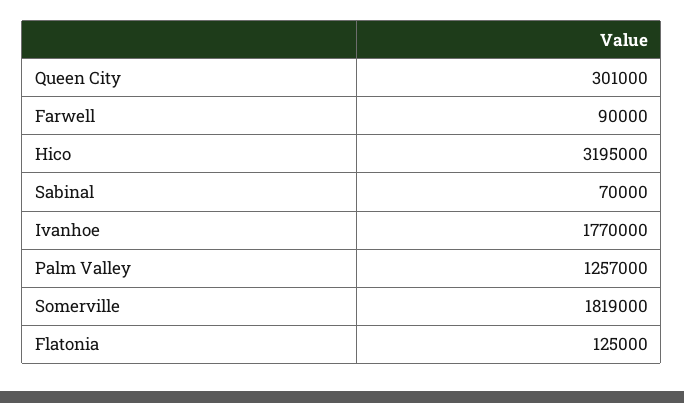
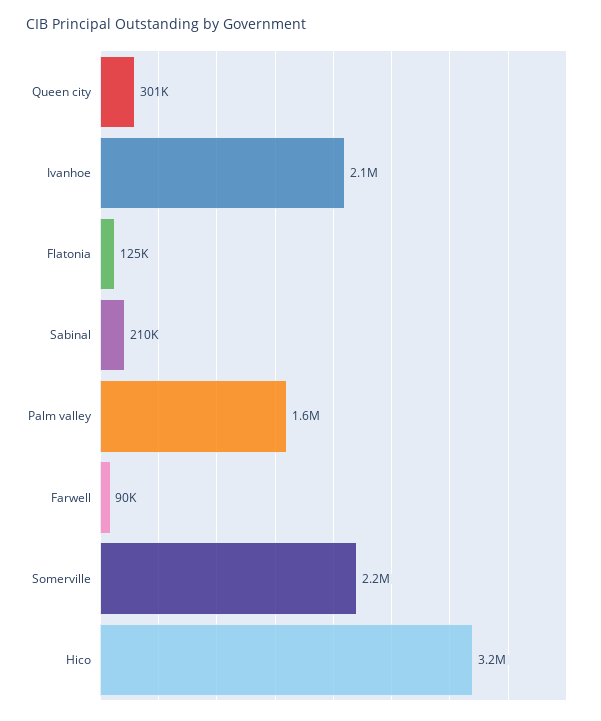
Sabinal: 70000 -> 210000
Ivanhoe: 1770000 -> 2100000
Palm Valley: 1257000 -> 1600000
Somerville: 1819000 -> 2200000

